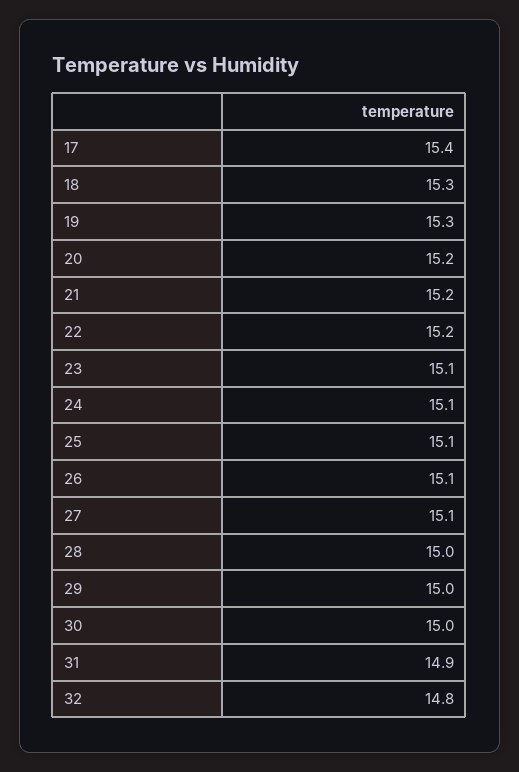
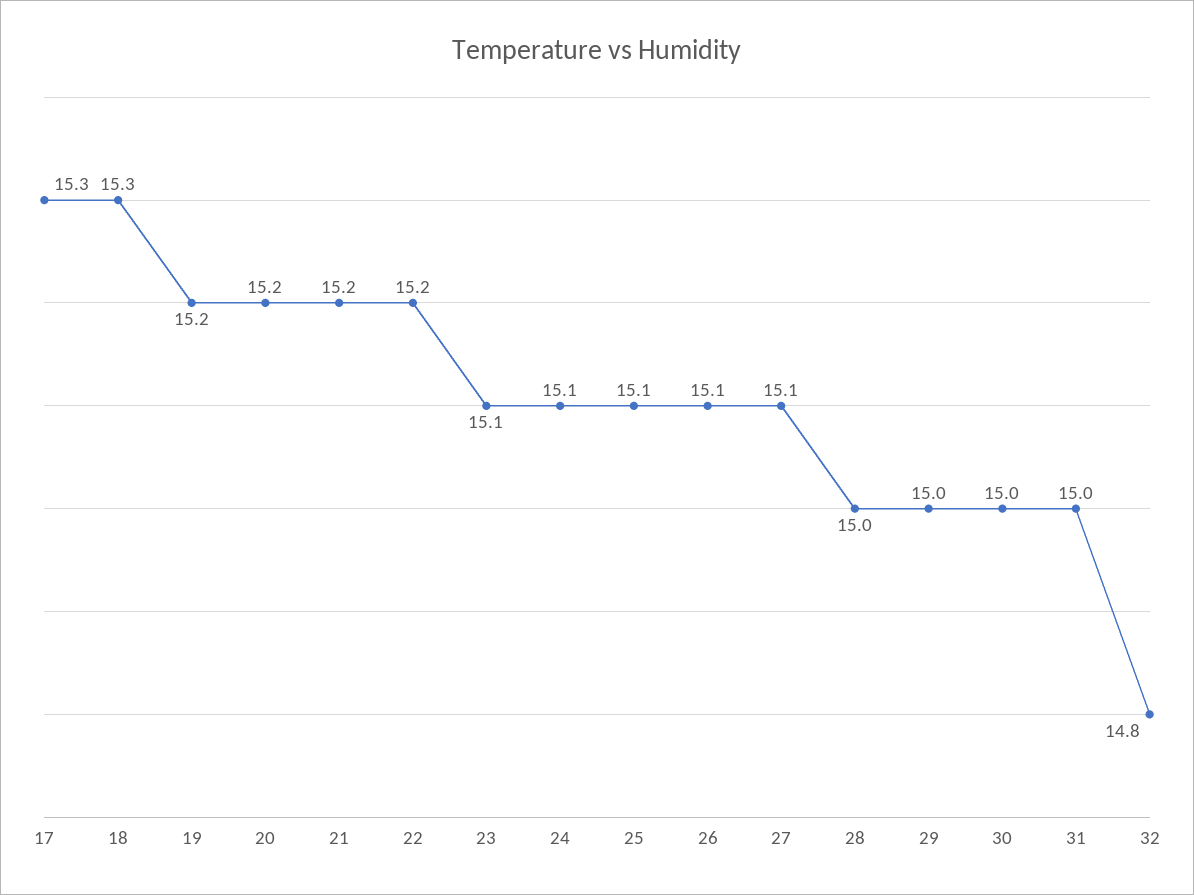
17: 15.4 -> 15.3
19: 15.3 -> 15.2
31: 14.9 -> 15

